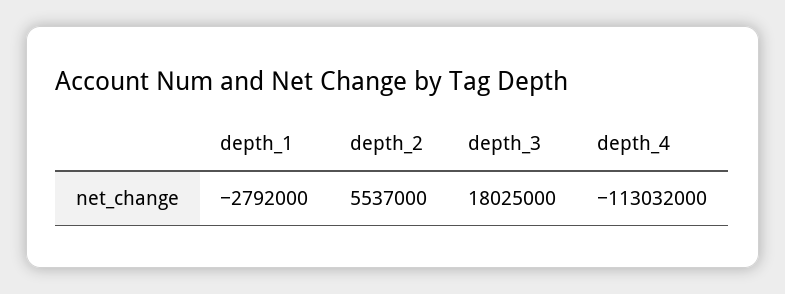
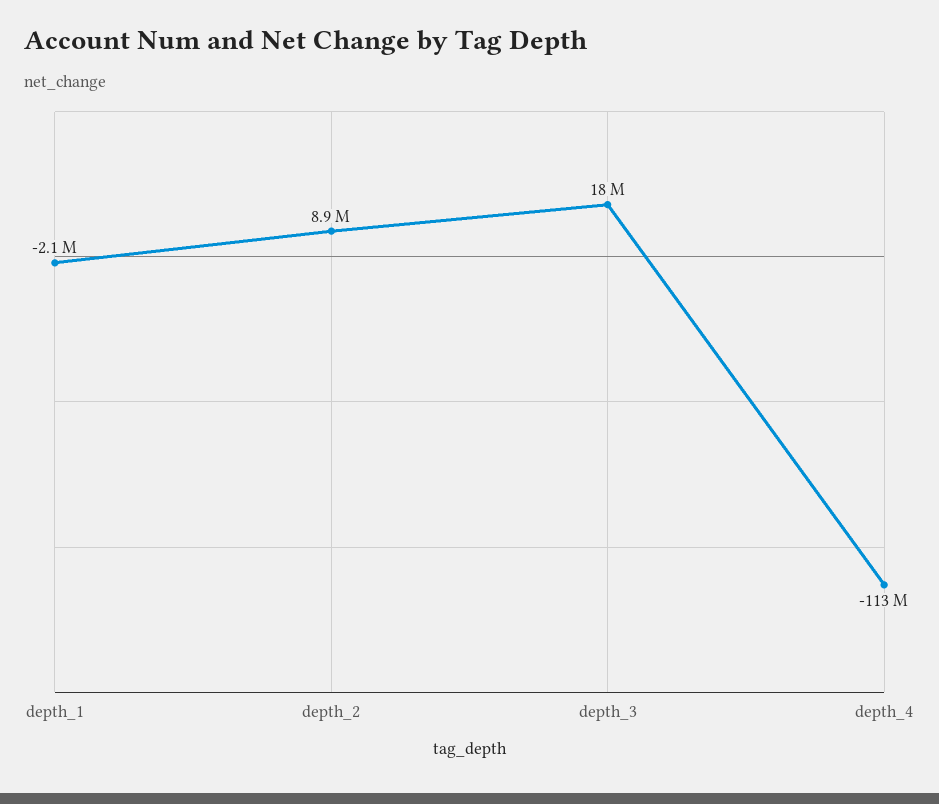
depth_1: -2792000 -> -2100000
depth_2: 5537000 -> 8900000

